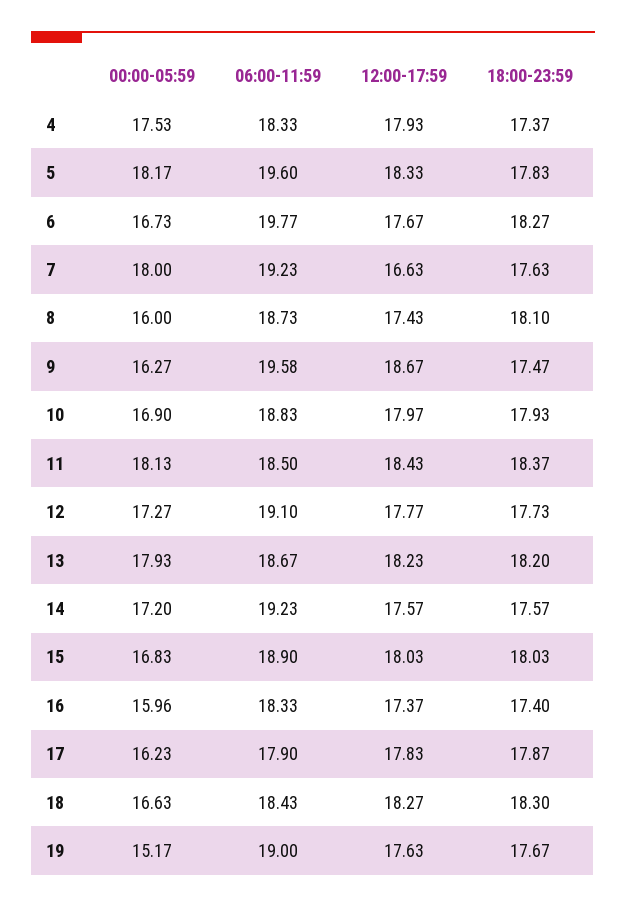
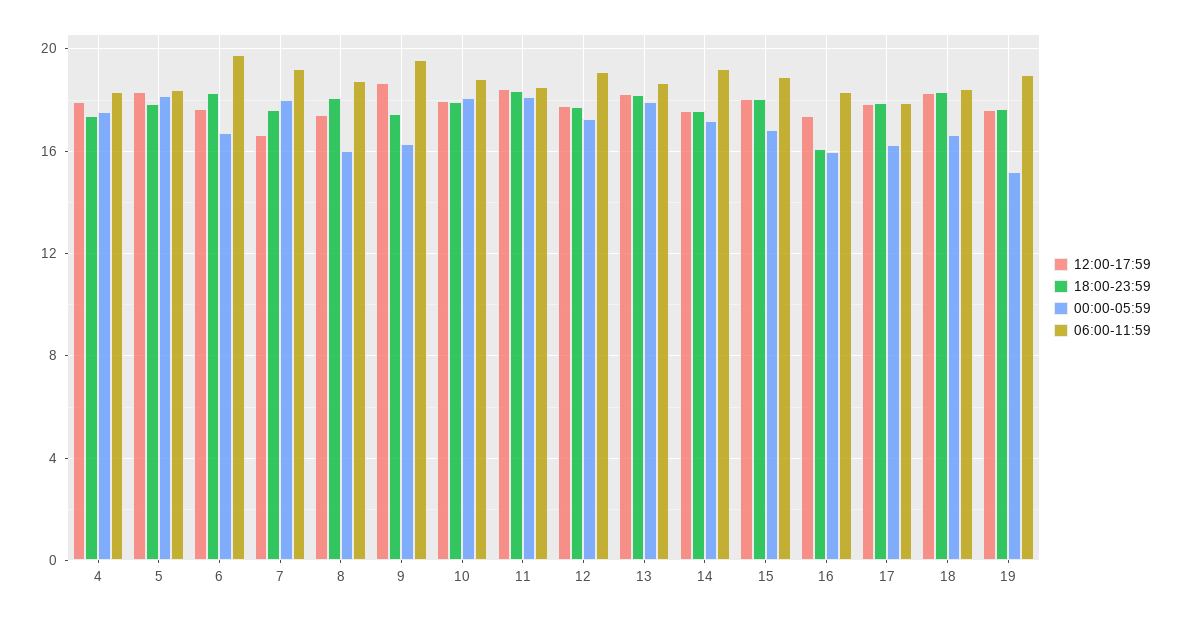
06:00-11:59, 5: 19.6 -> 18.5
00:00-05:59, 10: 16.9 -> 18
18:00-23:59, 16: 17.4 -> 16

